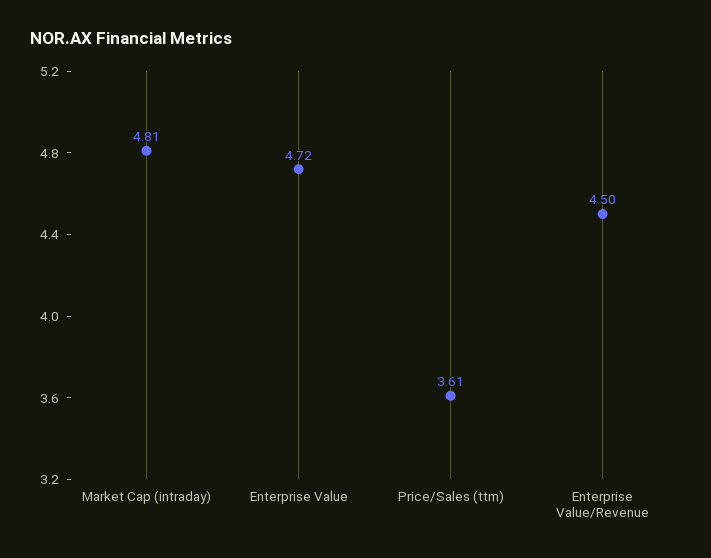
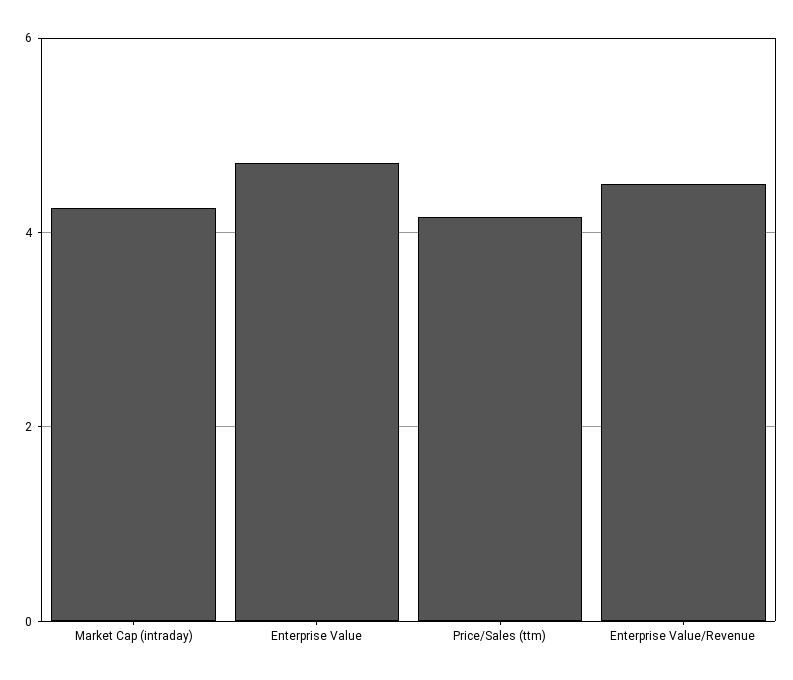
Market Cap (intraday): 4.81 -> 4.2
Price/Sales (ttm): 3.61 -> 4.2

